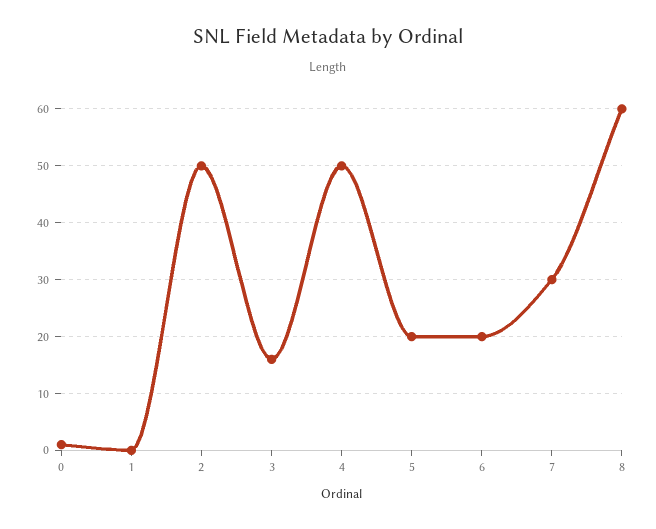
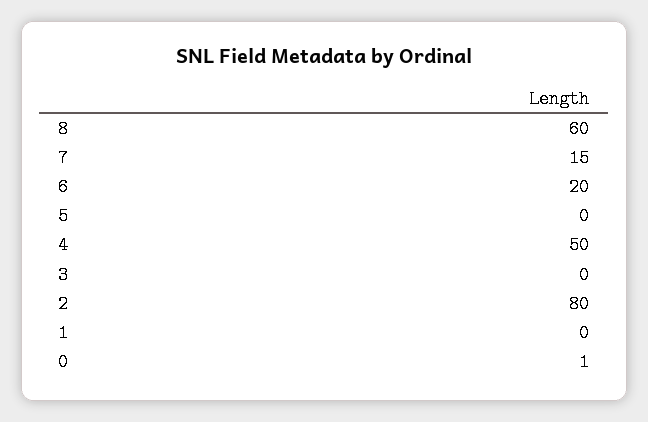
2: 50 -> 80
3: 15 -> 0
5: 20 -> 0
7: 30 -> 15

